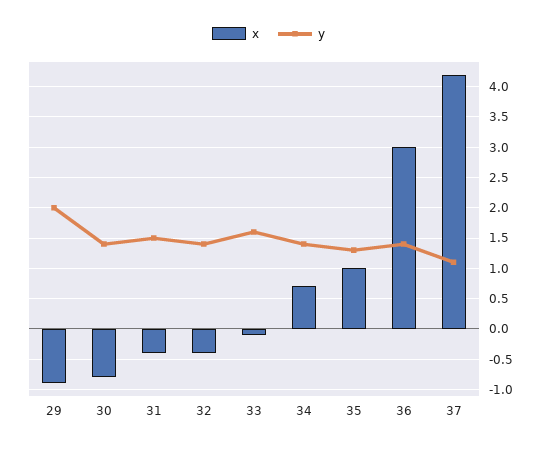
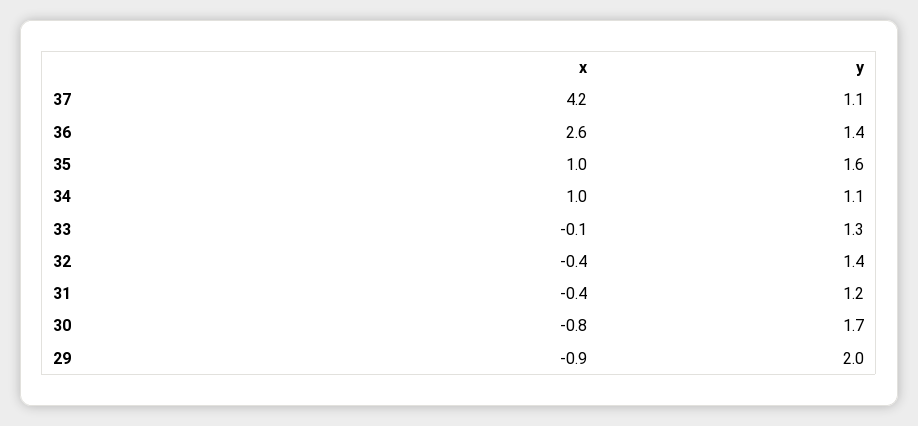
y, 30: 1.4 -> 1.7
y, 31: 1.5 -> 1.2
y, 33: 1.6 -> 1.3
x, 34: 0.7 -> 1
y, 34: 1.4 -> 1.1
y, 35: 1.3 -> 1.6
x, 36: 3 -> 2.6

